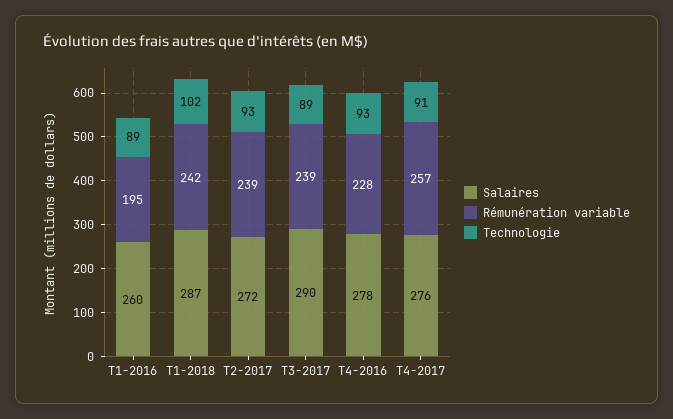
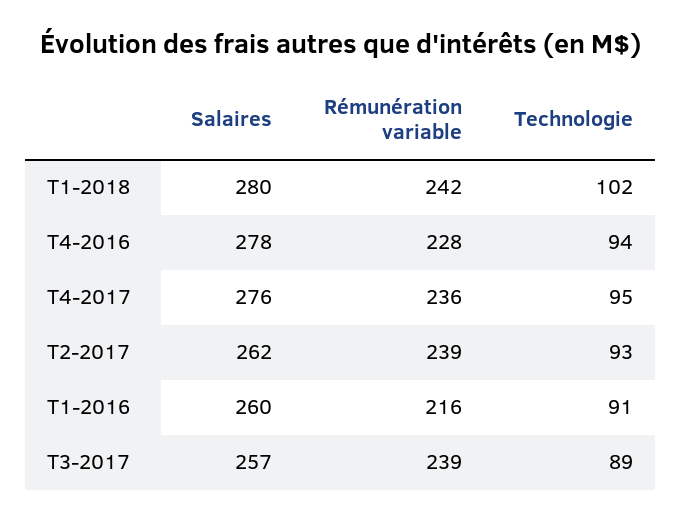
Rémunération variable, T1-2016: 195 -> 216
Technologie, T1-2016: 89 -> 91
Salaires, T1-2018: 287 -> 280
Salaires, T2-2017: 272 -> 262
Salaires, T3-2017: 290 -> 257
Technologie, T4-2016: 93 -> 94
Rémunération variable, T4-2017: 257 -> 236
Technologie, T4-2017: 91 -> 95

